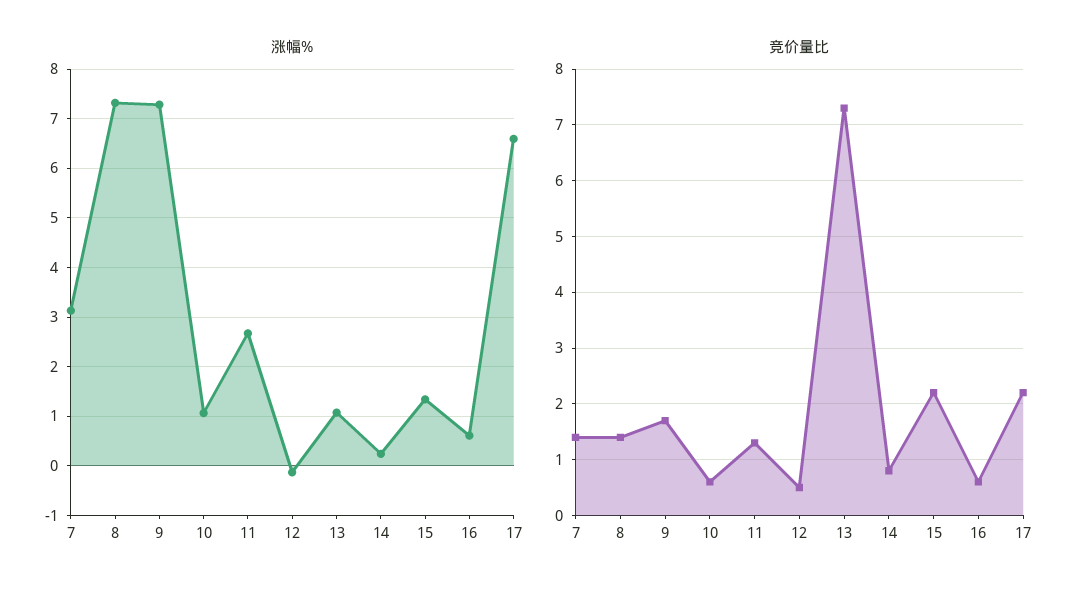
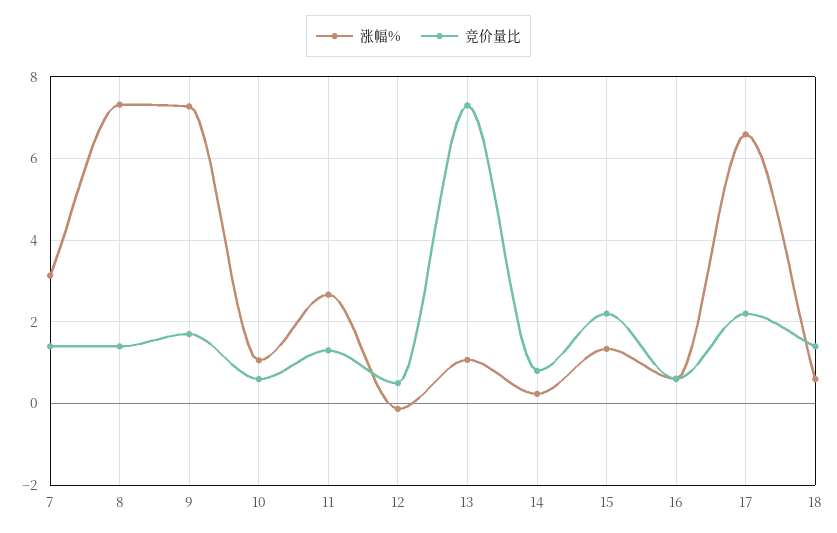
涨幅%, 18: none -> 0.6
竞价量比, 18: none -> 1.4

